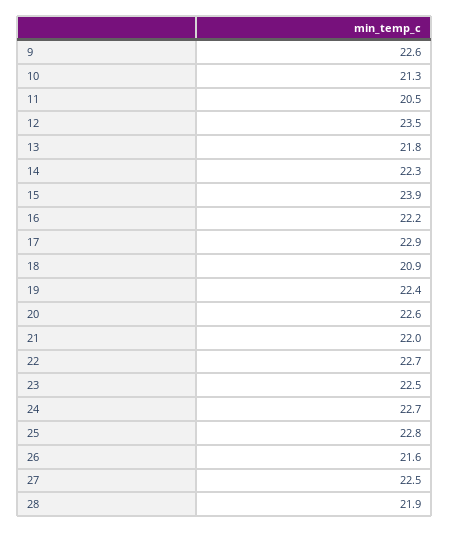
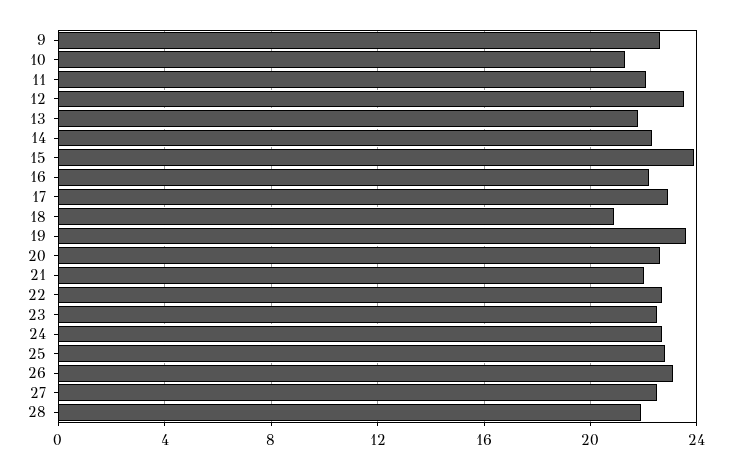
11: 20.5 -> 22
19: 22.4 -> 23.5
26: 21.6 -> 23

